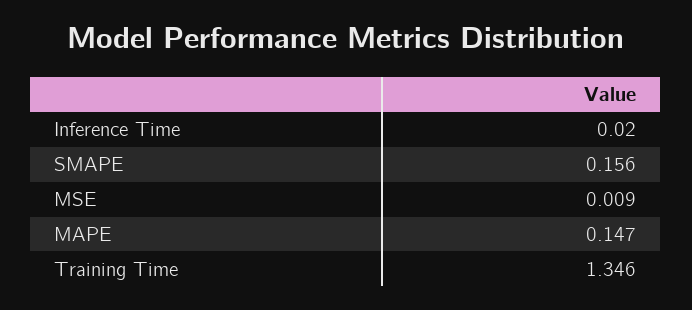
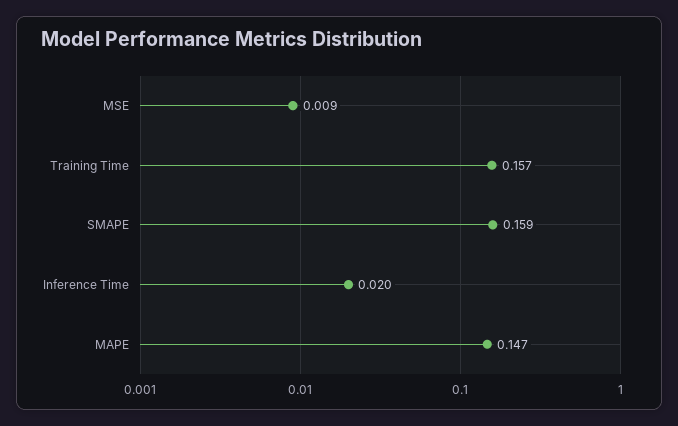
SMAPE: 0.156 -> 0.159
Training Time: 1.346 -> 0.157

